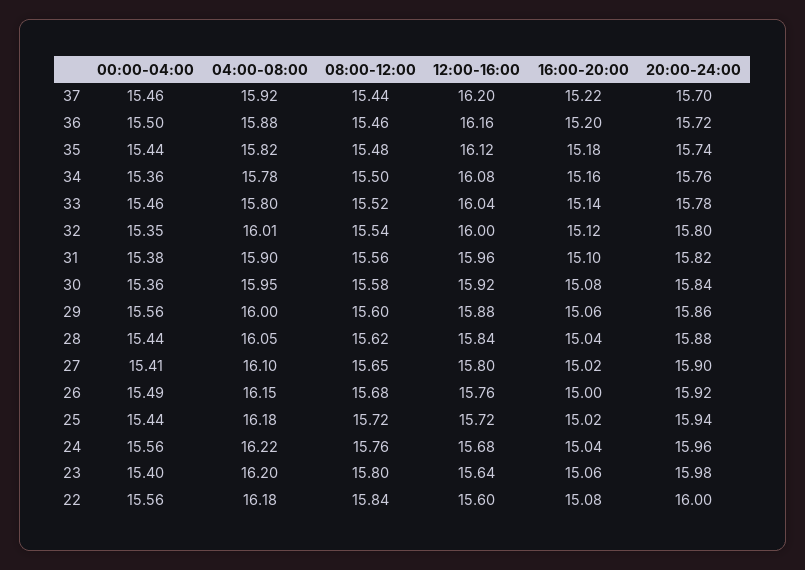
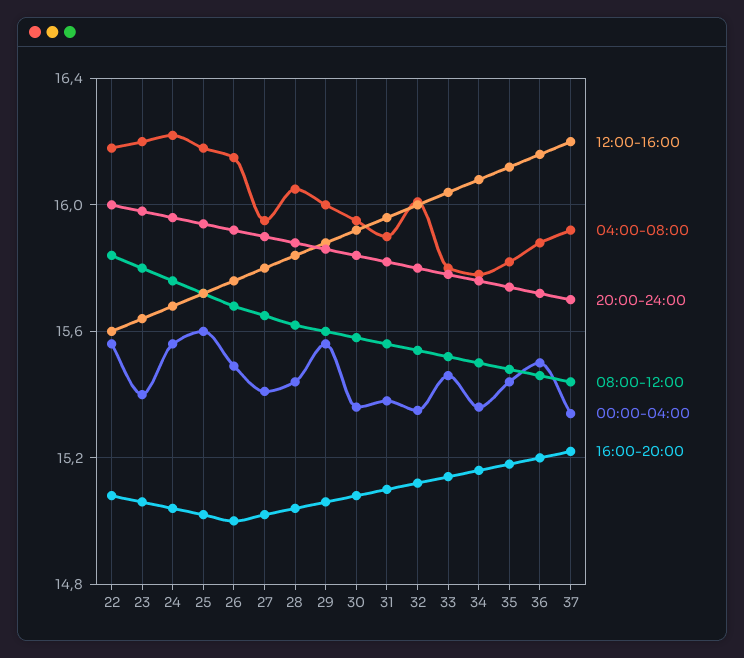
00:00-04:00, 37: 15.46 -> 15.35
04:00-08:00, 27: 16.1 -> 15.95
00:00-04:00, 25: 15.44 -> 15.6

